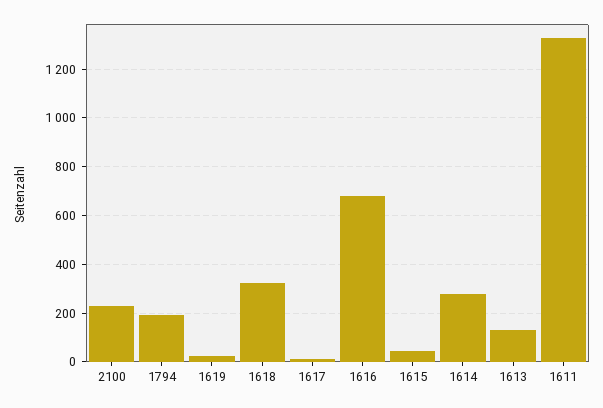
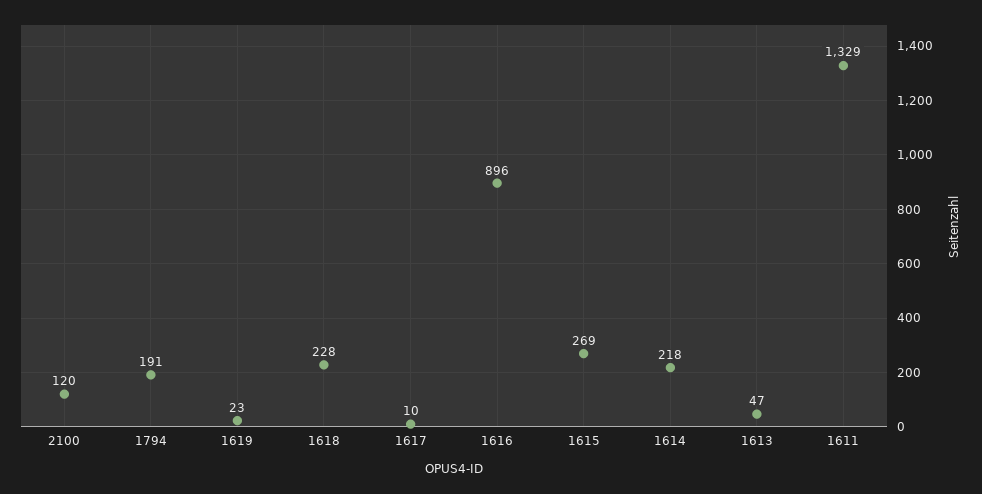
2100: 225 -> 120
1618: 325 -> 228
1616: 675 -> 896
1615: 50 -> 269
1614: 275 -> 218
1613: 125 -> 47

